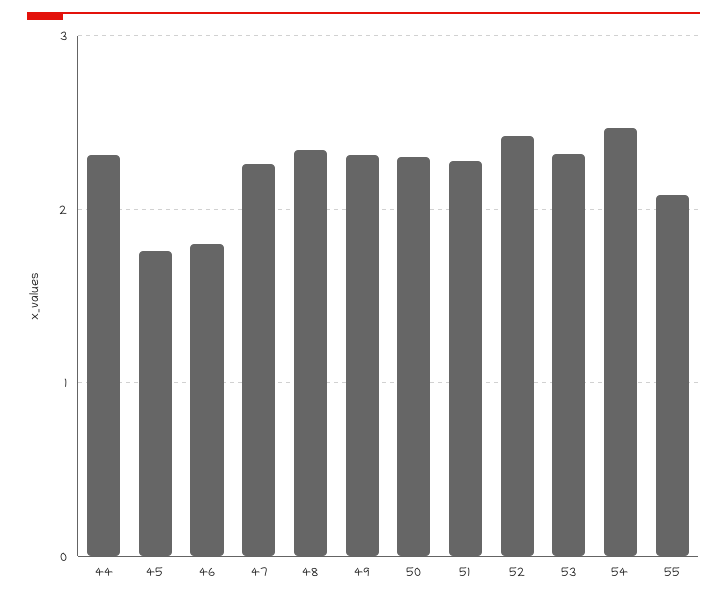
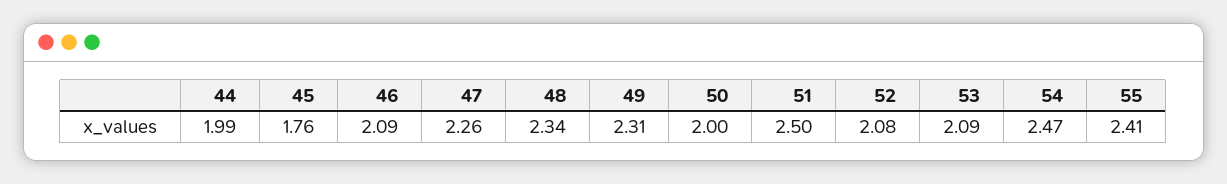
44: 2.3 -> 1.99
46: 1.8 -> 2.09
50: 2.3 -> 2
51: 2.3 -> 2.5
52: 2.4 -> 2.08
53: 2.3 -> 2.09
55: 2.1 -> 2.41

